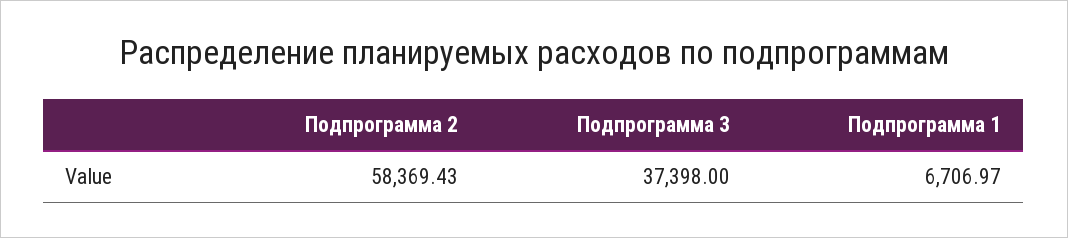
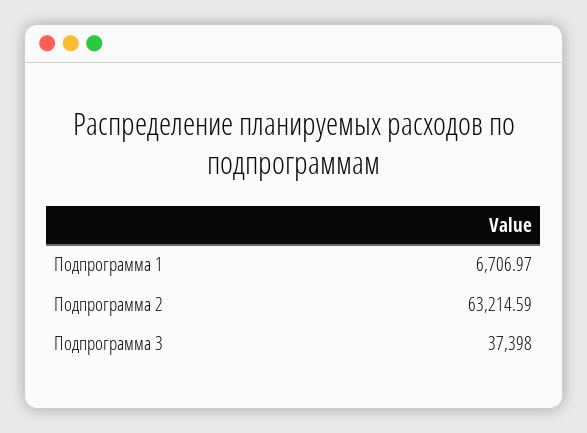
Подпрограмма 2: 58369.43 -> 63214.59

